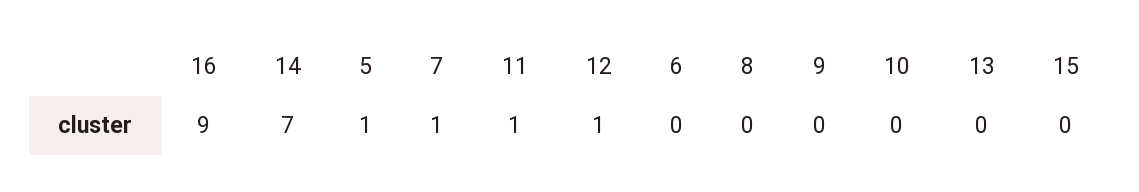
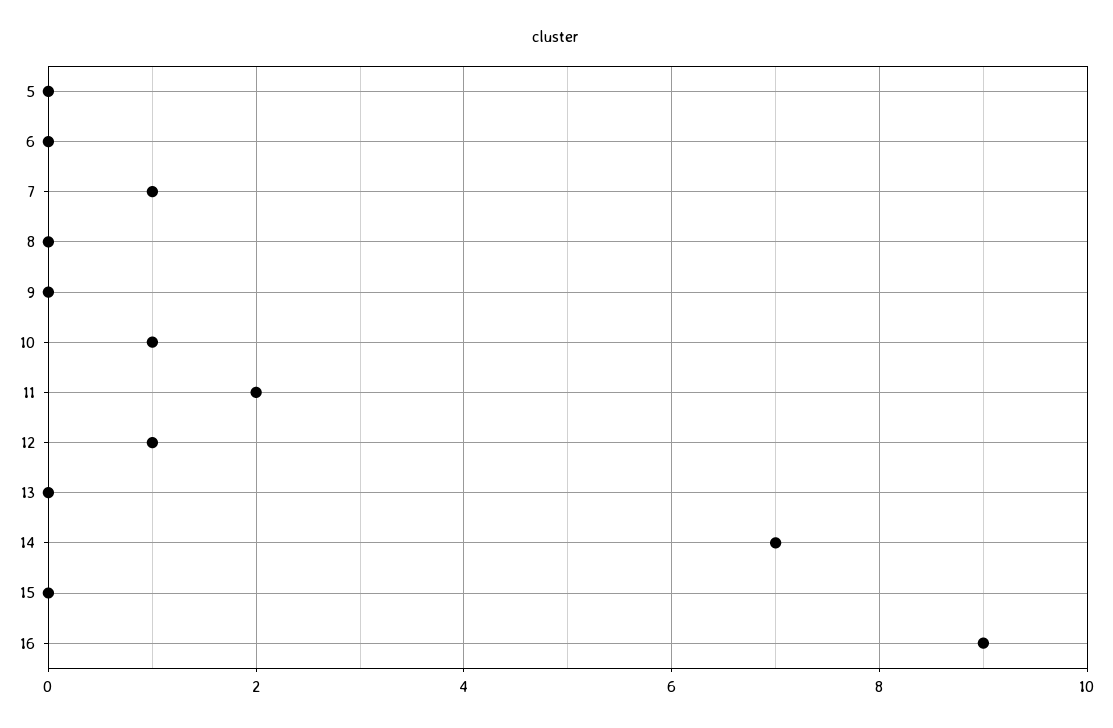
5: 1 -> 0
11: 1 -> 2
10: 0 -> 1

